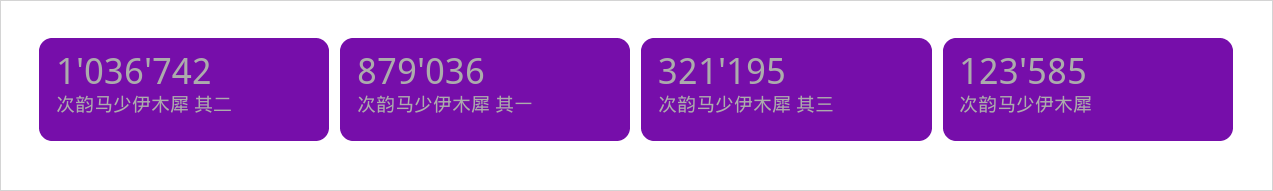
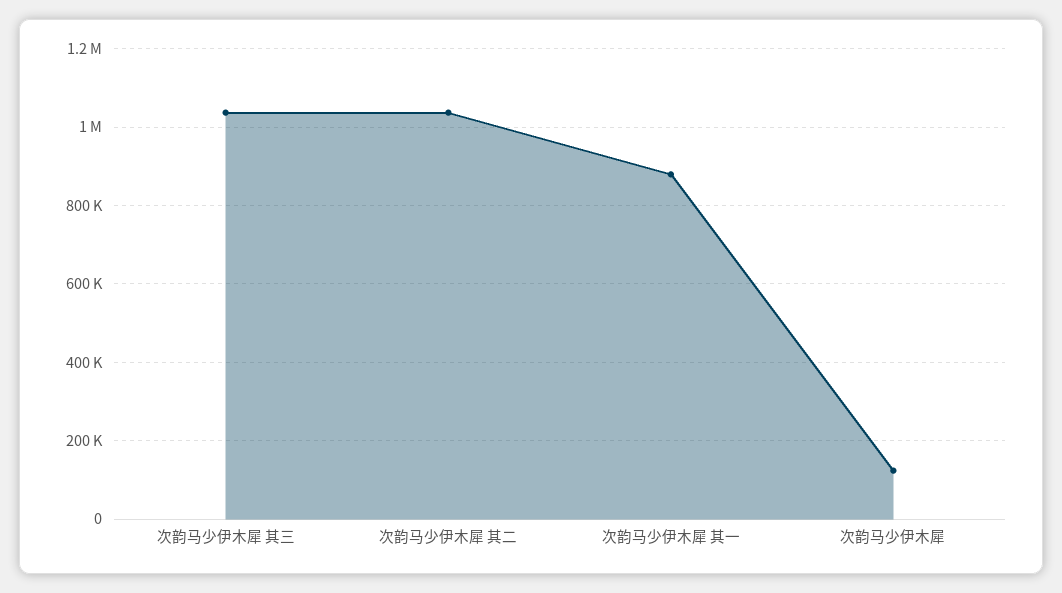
次韵马少伊木犀 其三: 321195 -> 1040000

